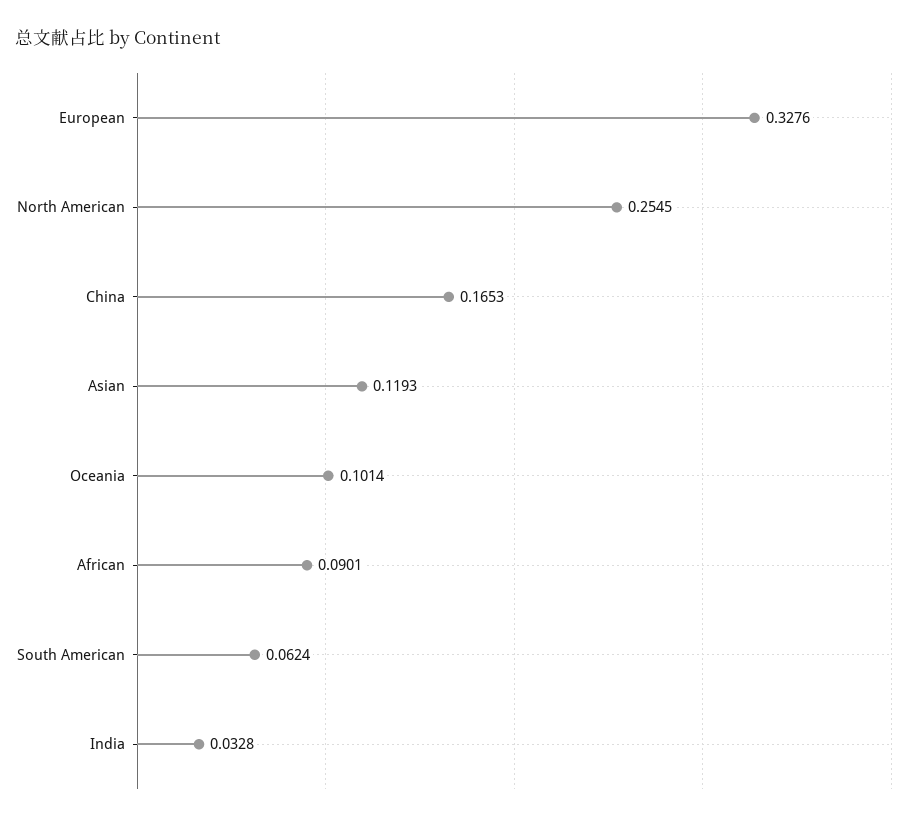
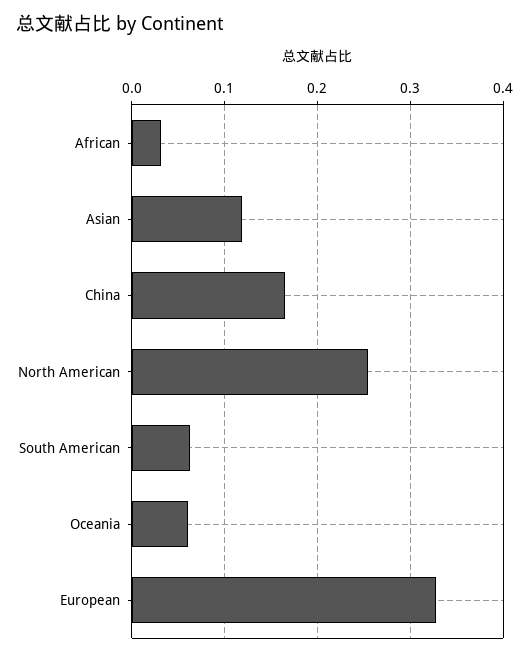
Oceania: 0.1014 -> 0.06
African: 0.0901 -> 0.03
India: 0.0328 -> none

